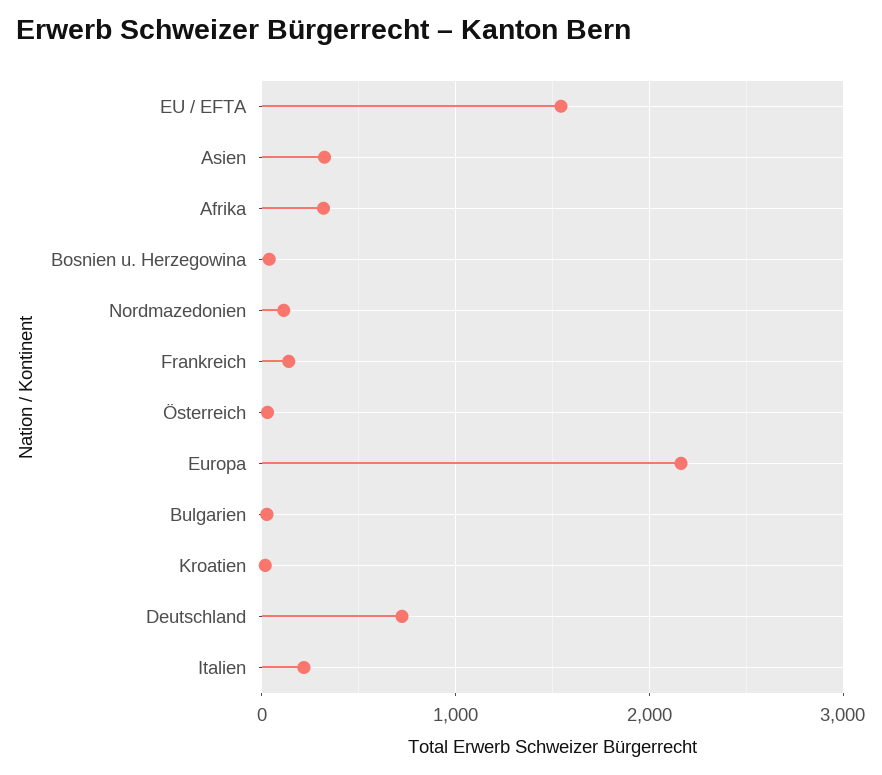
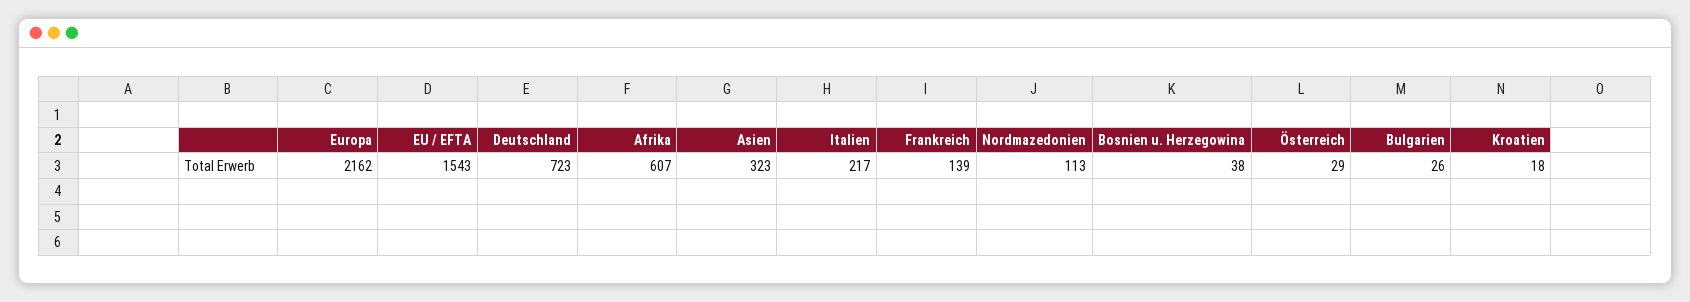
Afrika: 300 -> 607

